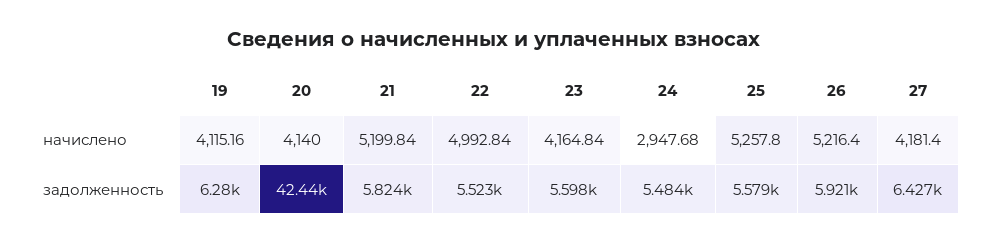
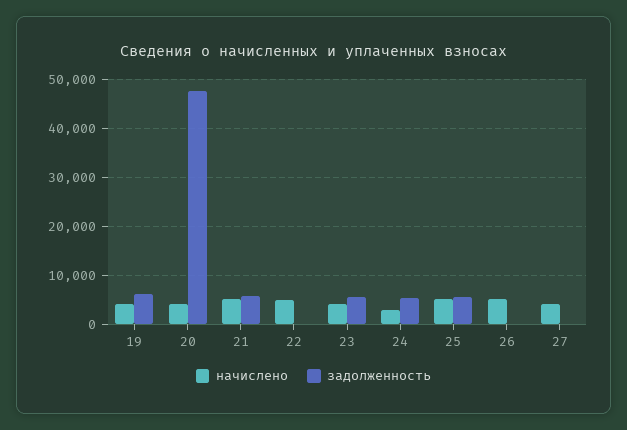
задолженность, 20: 42440 -> 48000
задолженность, 22: 5523 -> 0
задолженность, 26: 5921 -> 0
задолженность, 27: 6427 -> 0

